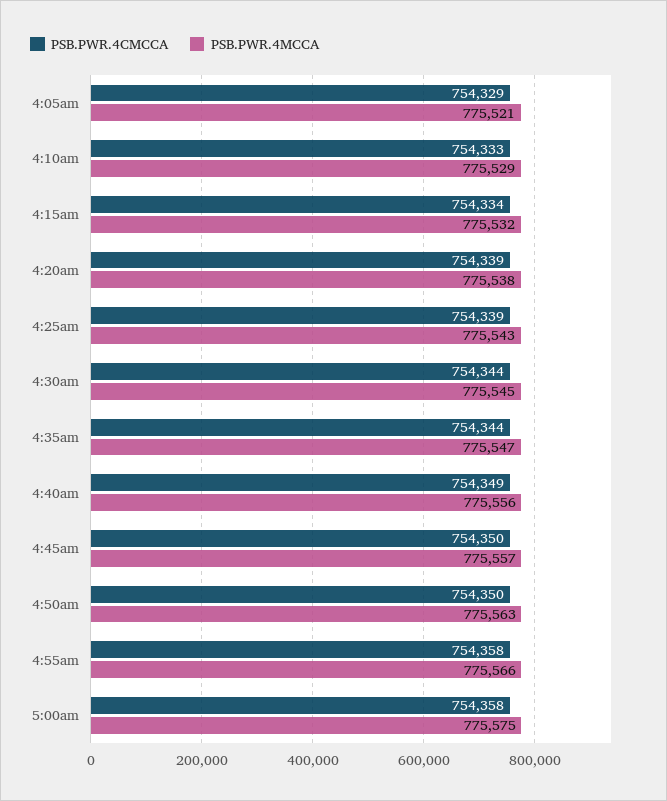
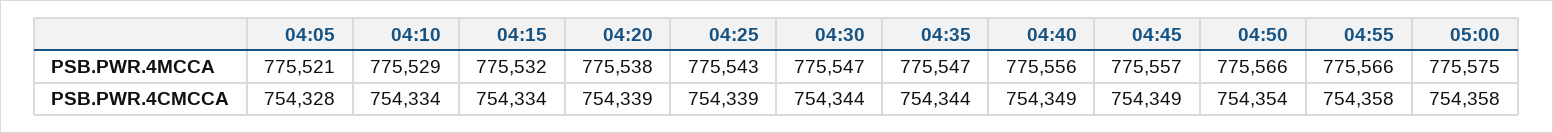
PSB.PWR.4CMCCA, 4:05am: 754329 -> 754328
PSB.PWR.4CMCCA, 4:10am: 754333 -> 754334
PSB.PWR.4MCCA, 4:30am: 775545 -> 775547
PSB.PWR.4CMCCA, 4:45am: 754350 -> 754349
PSB.PWR.4CMCCA, 4:50am: 754350 -> 754354
PSB.PWR.4MCCA, 4:50am: 775563 -> 775566

